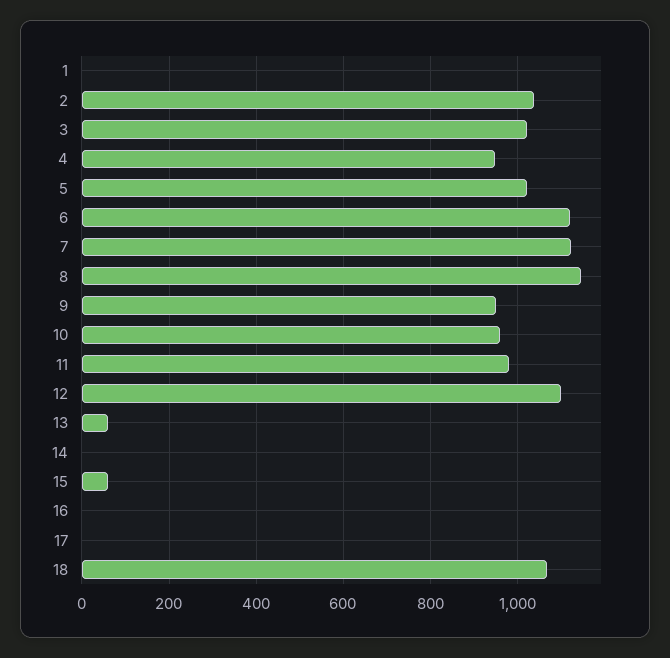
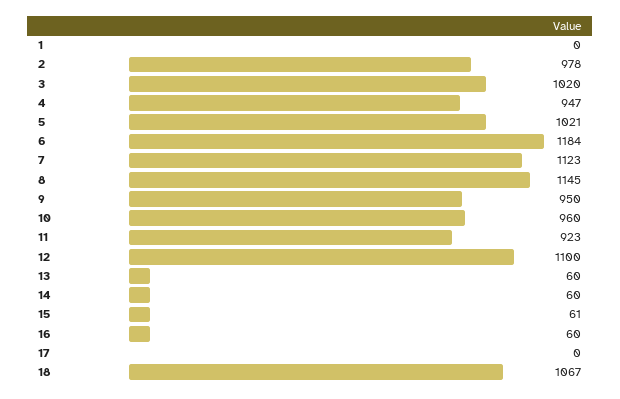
2: 1040 -> 978
6: 1120 -> 1184
11: 980 -> 923
14: 0 -> 60
16: 0 -> 60

